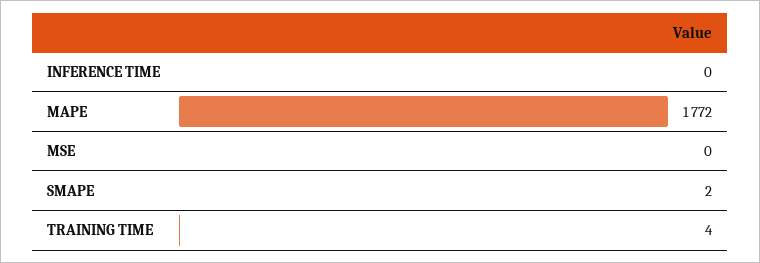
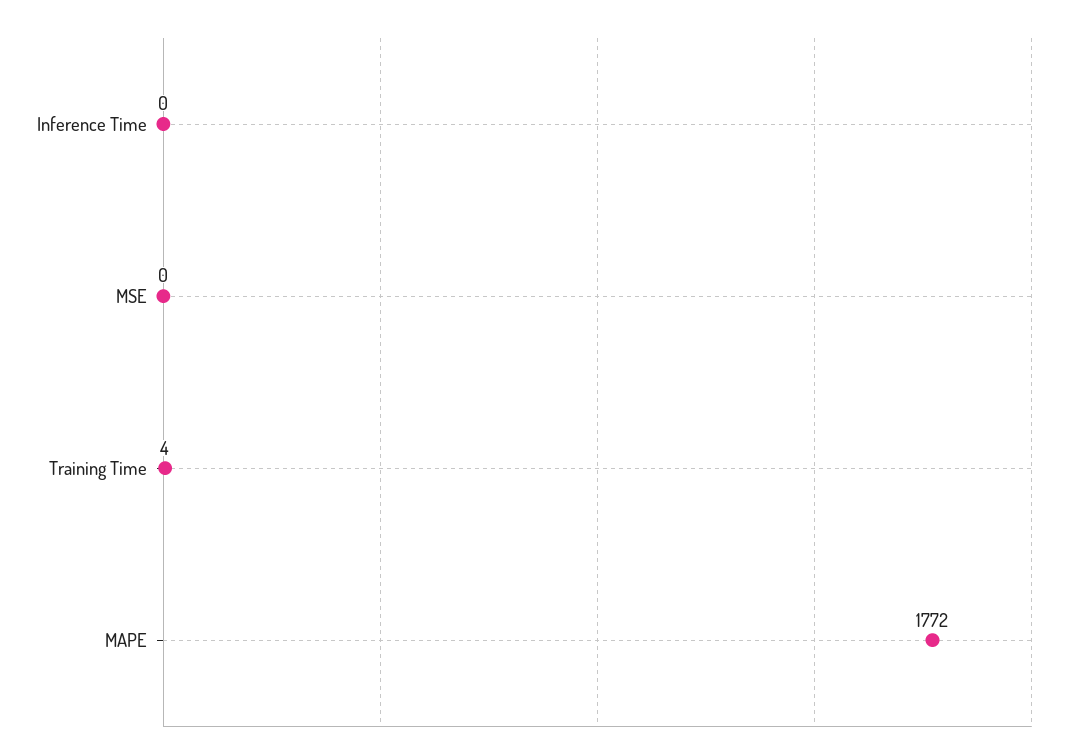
SMAPE: 2 -> none

